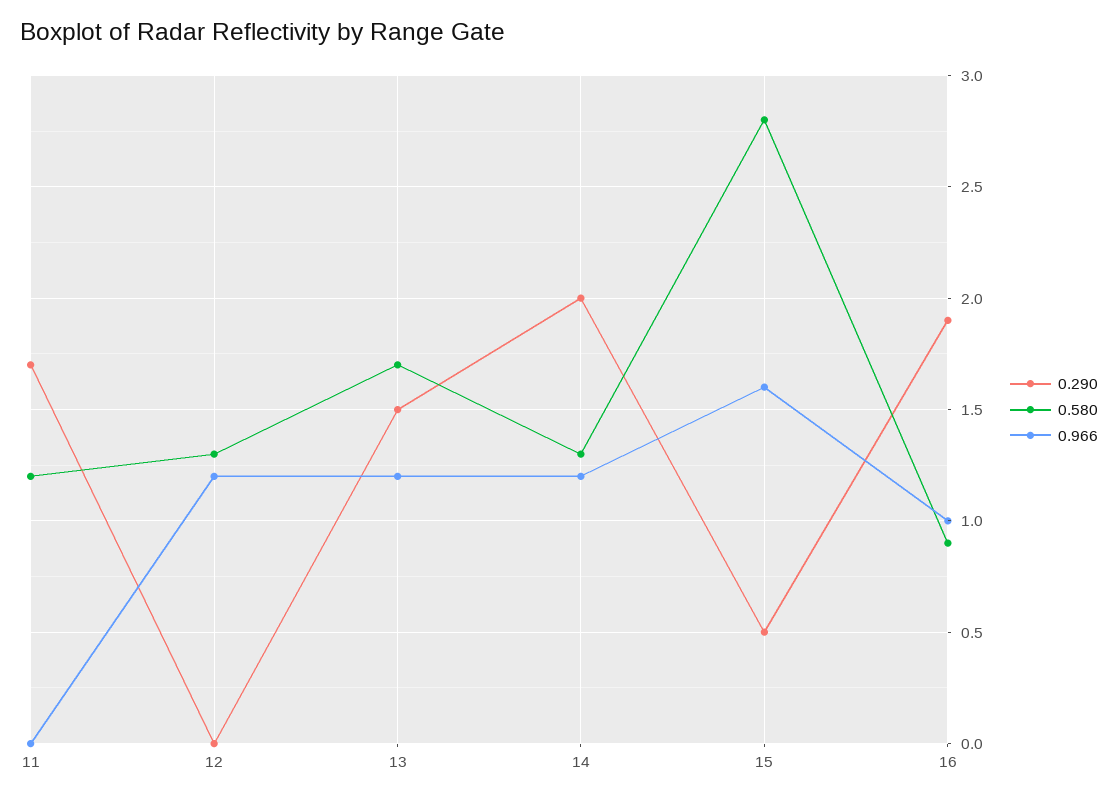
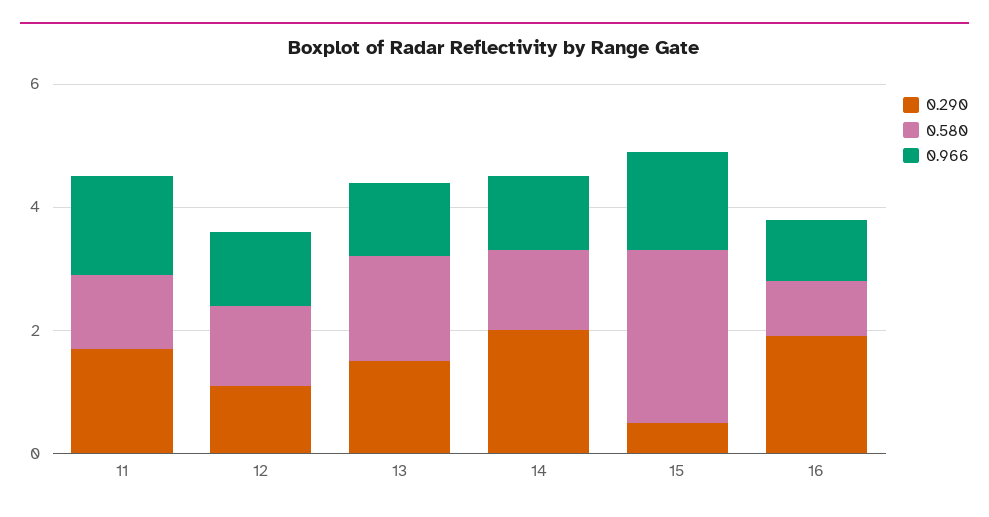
0.966, 11: 0 -> 1.5
0.290, 12: 0 -> 1

